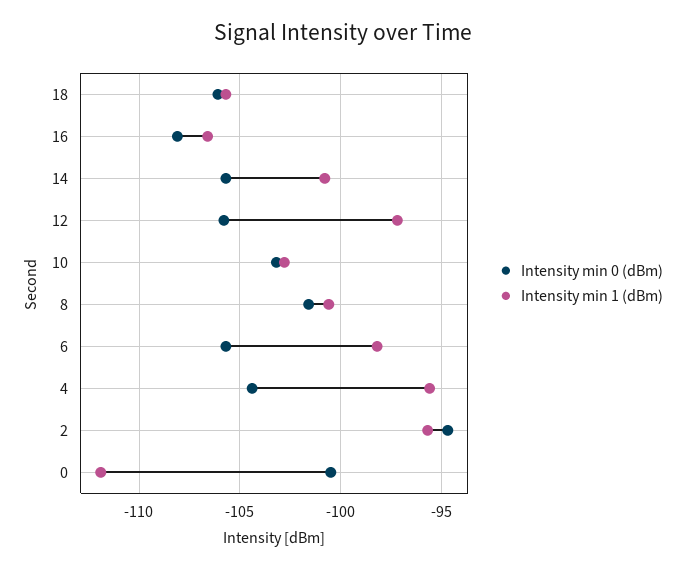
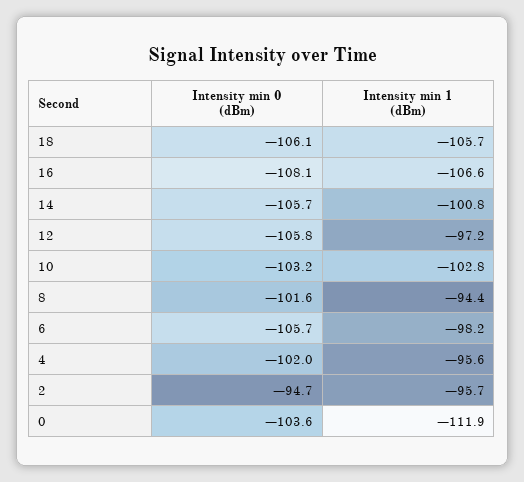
Intensity min 1 (dBm), 8: -100.5 -> -94.4
Intensity min 0 (dBm), 4: -104.5 -> -102
Intensity min 0 (dBm), 0: -100.5 -> -103.6

